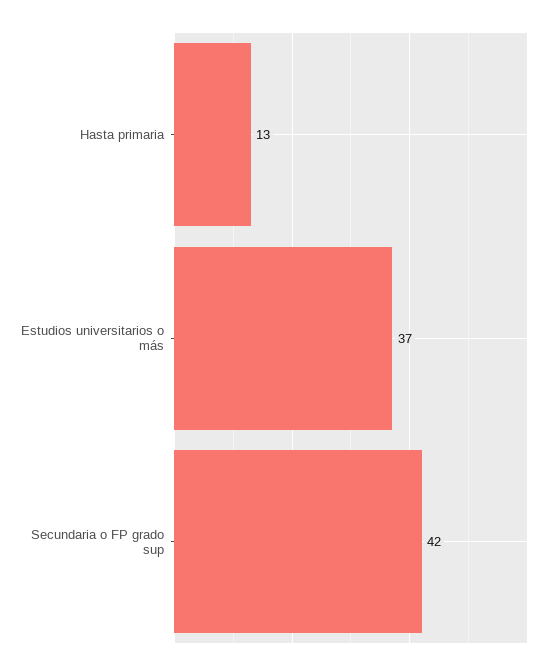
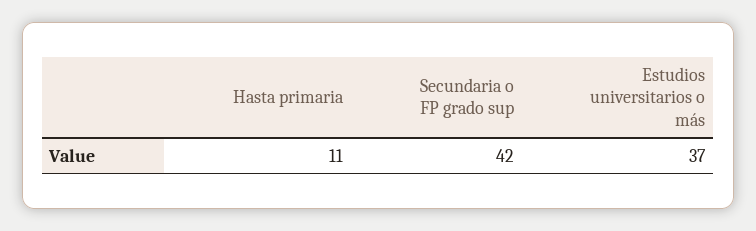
Hasta primaria: 13 -> 11

